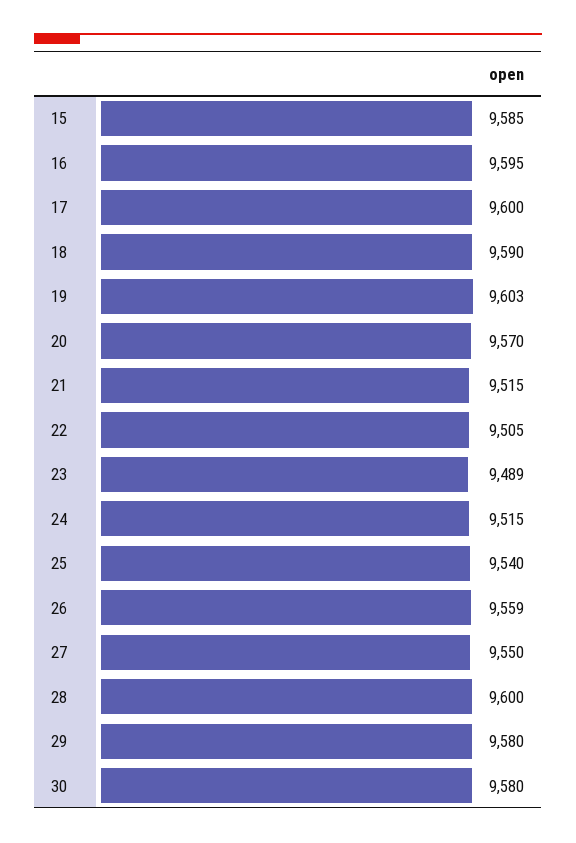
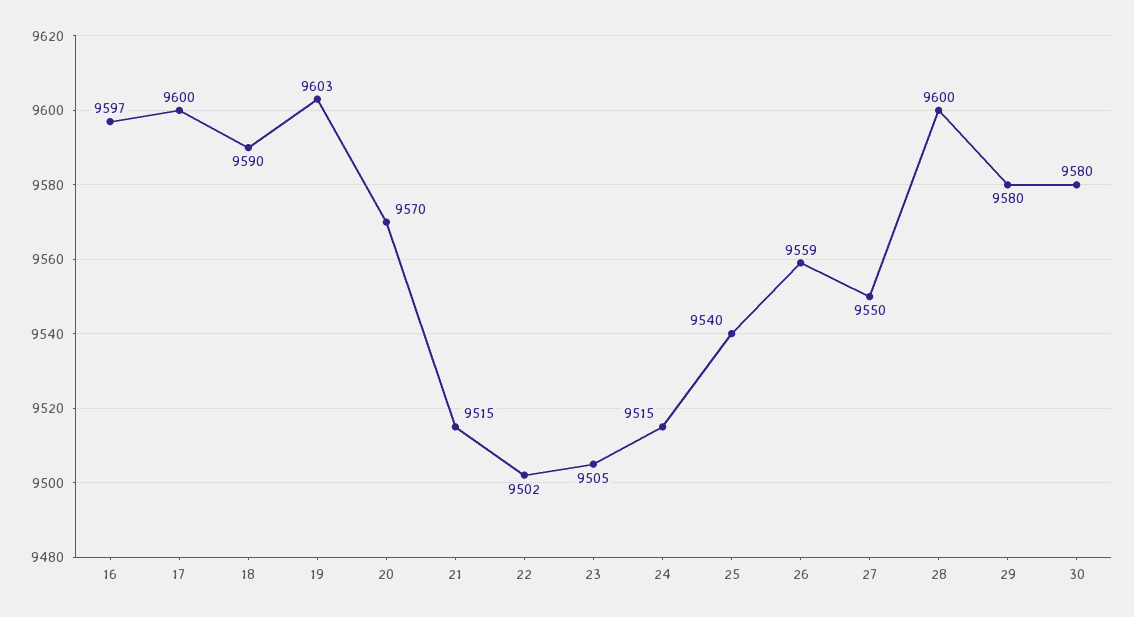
15: 9585 -> none
16: 9595 -> 9597
22: 9505 -> 9502
23: 9489 -> 9505

